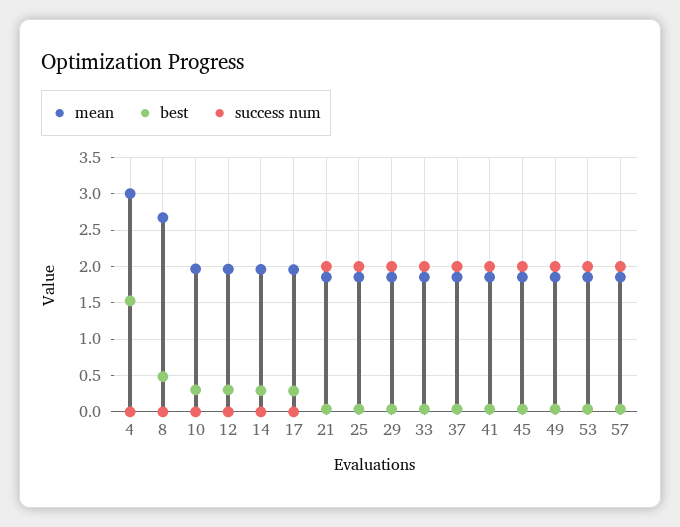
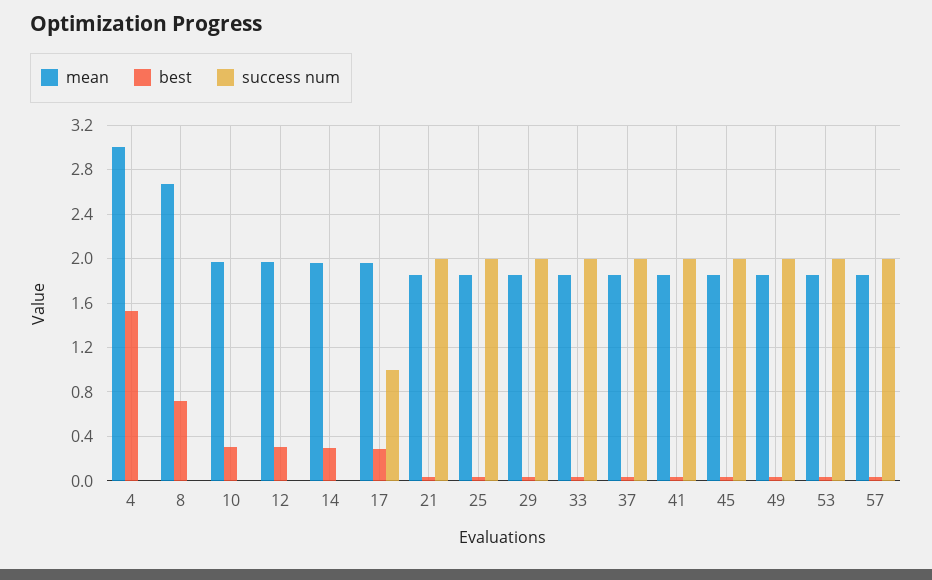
best, 8: 0.5 -> 0.7
success num, 17: 0 -> 1

